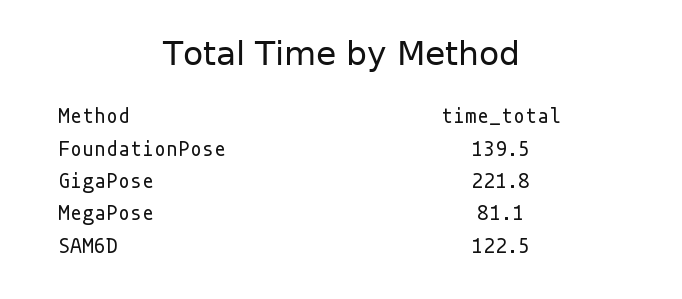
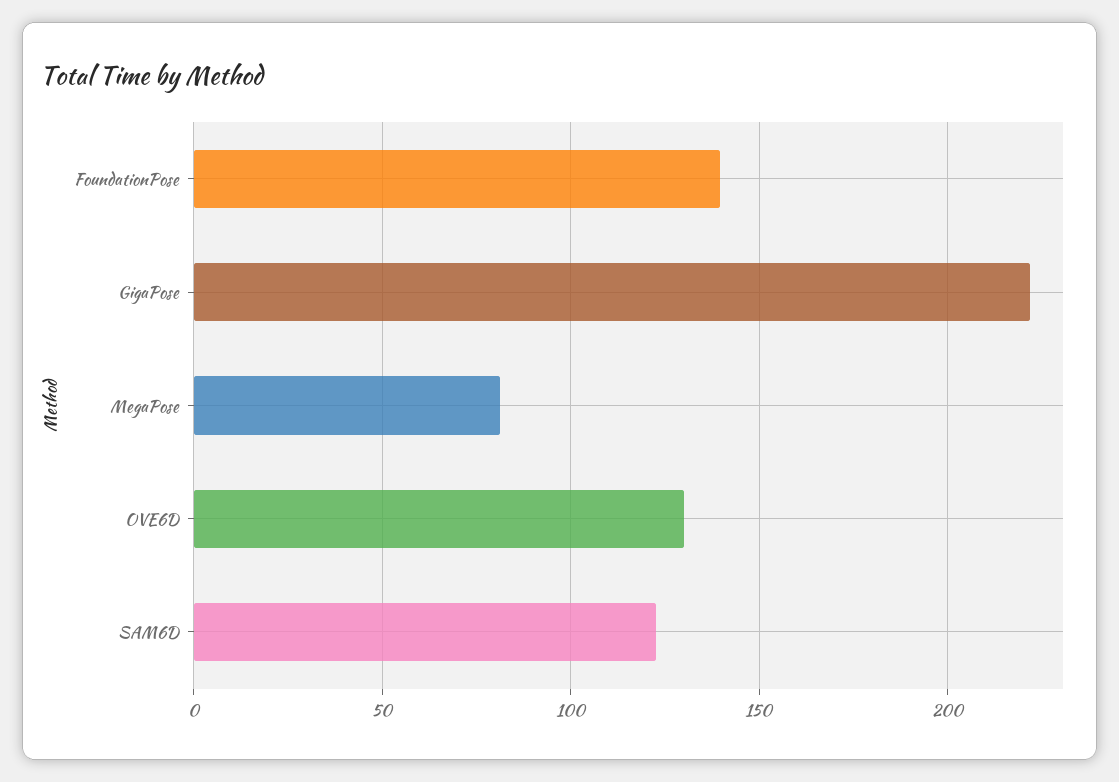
OVE6D: none -> 130

